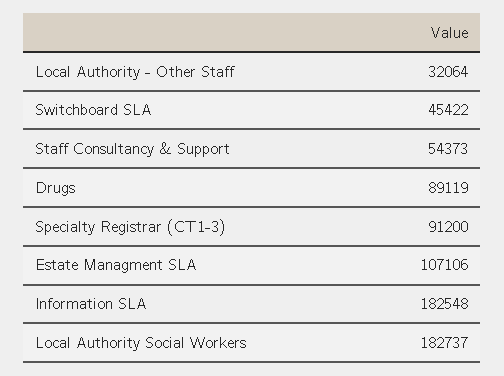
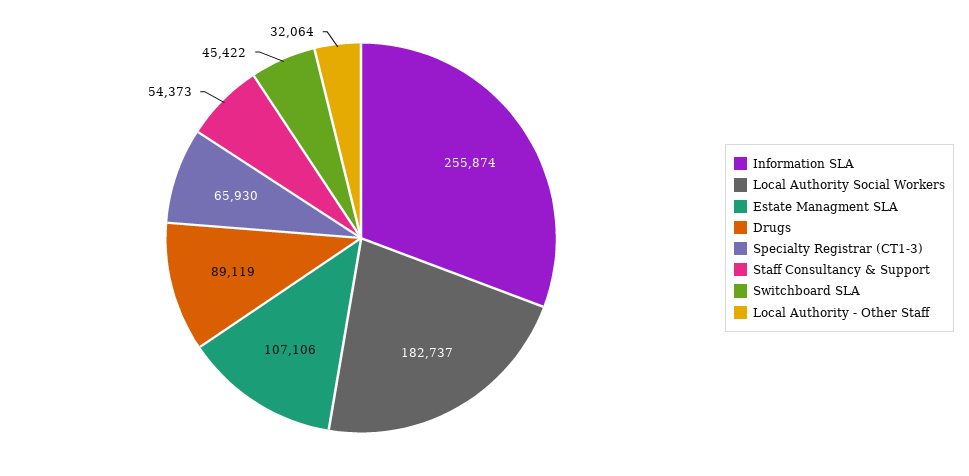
Specialty Registrar (CT1-3): 91200 -> 65930
Information SLA: 182548 -> 255874

